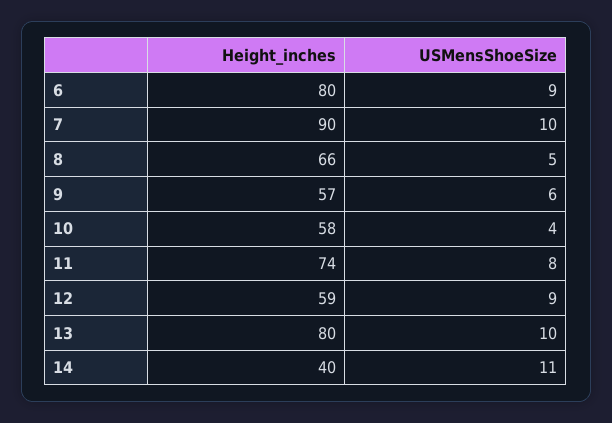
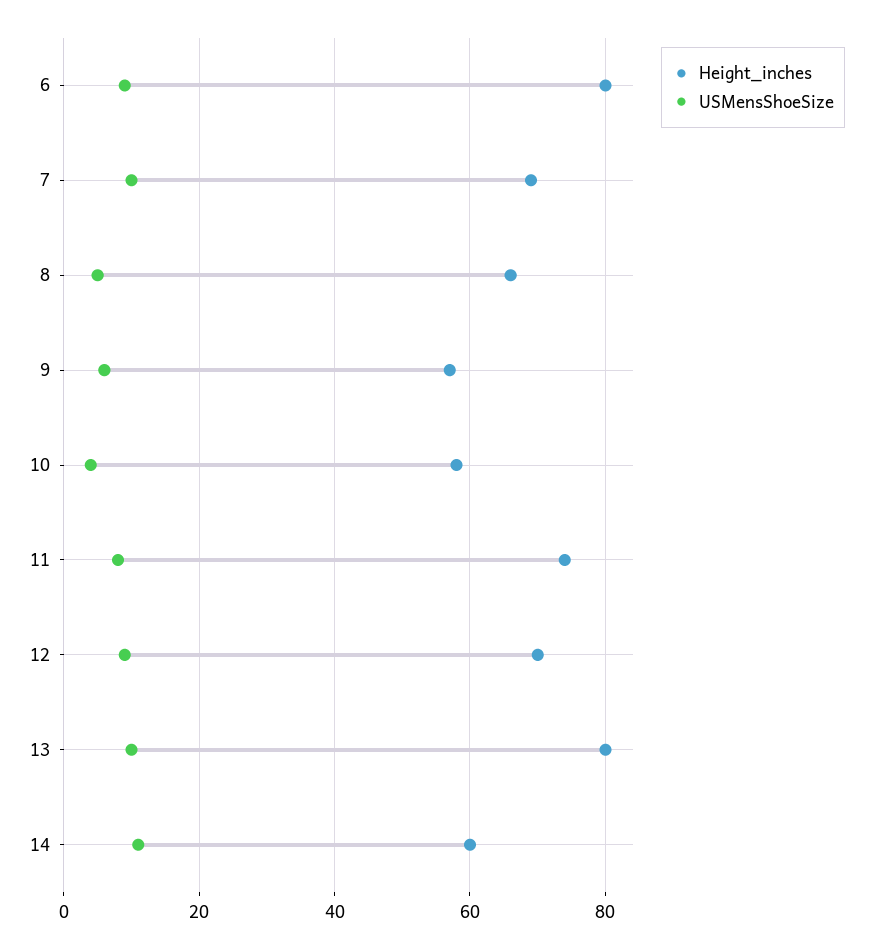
Height_inches, 7: 90 -> 70
Height_inches, 12: 59 -> 70
Height_inches, 14: 40 -> 60

